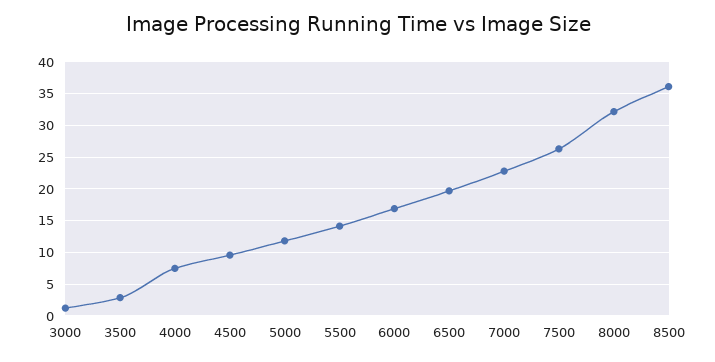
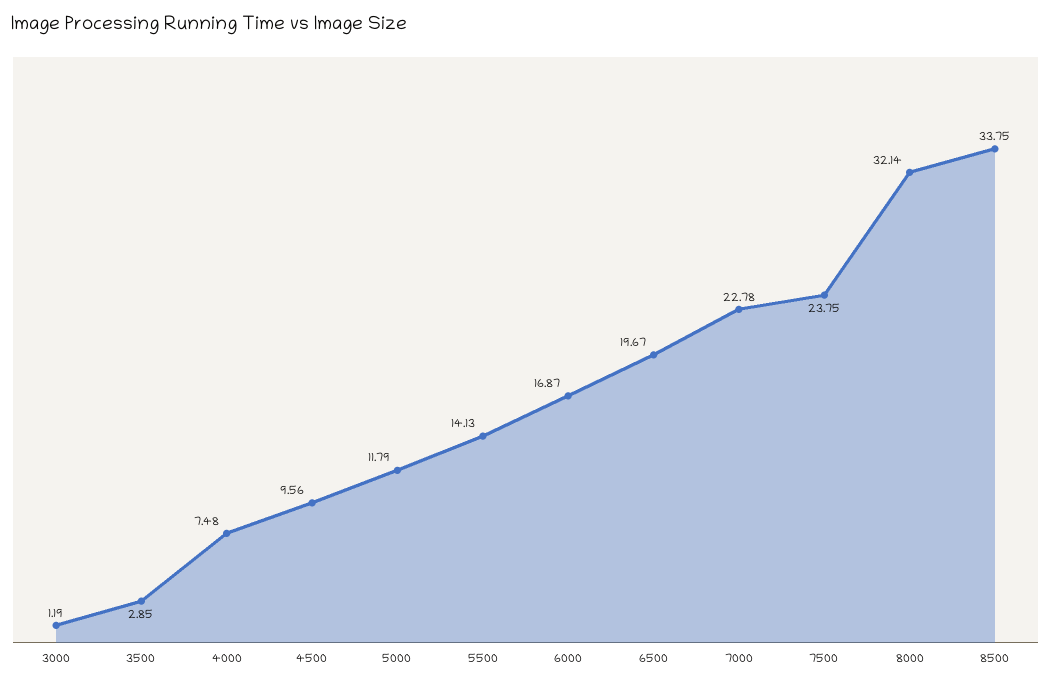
7500: 26 -> 23.75
8500: 36 -> 33.75

